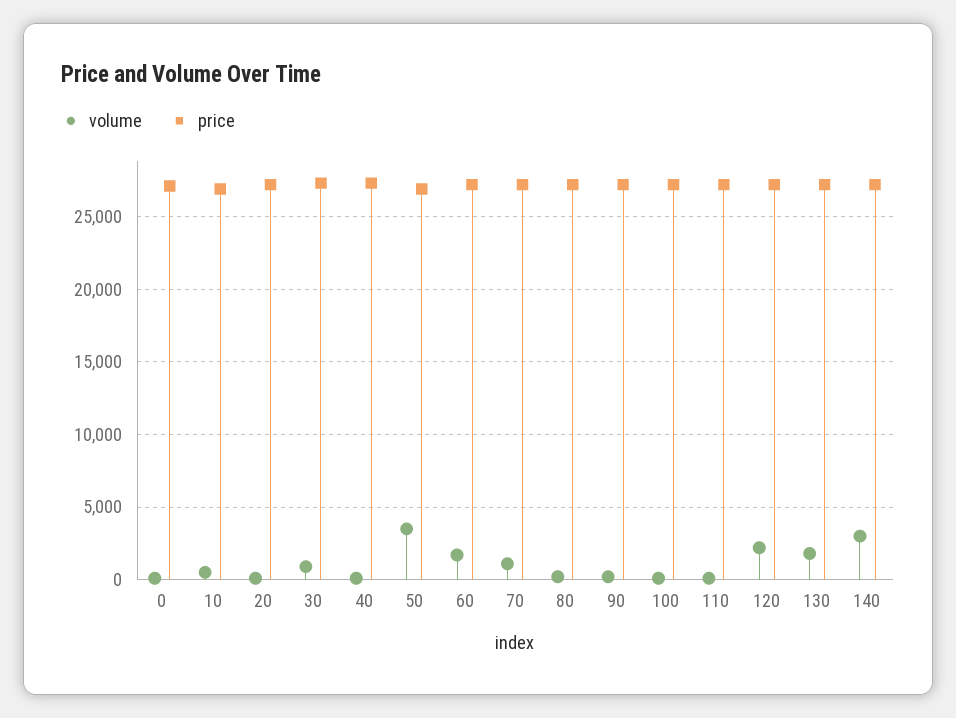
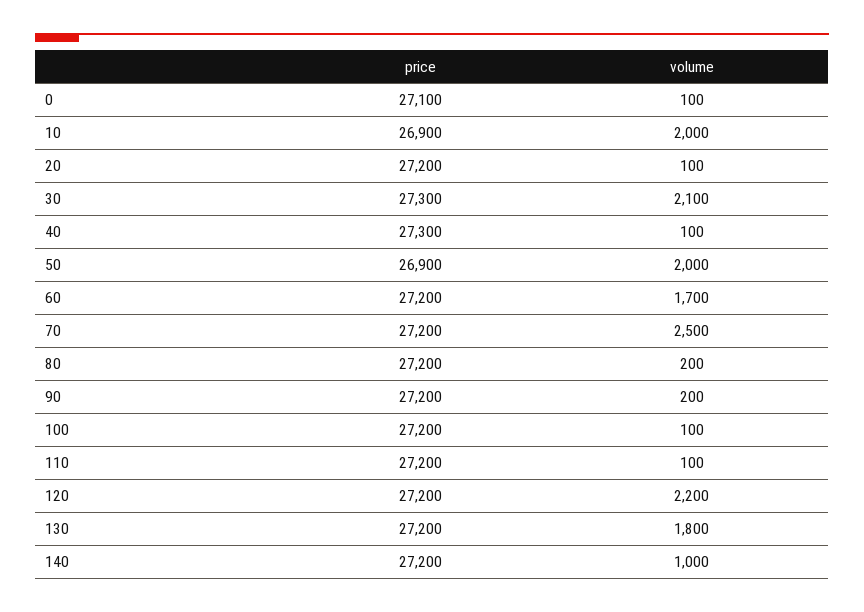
volume, 10: 500 -> 2000
volume, 30: 1000 -> 2100
volume, 50: 3500 -> 2000
volume, 70: 1000 -> 2500
volume, 140: 3000 -> 1000

